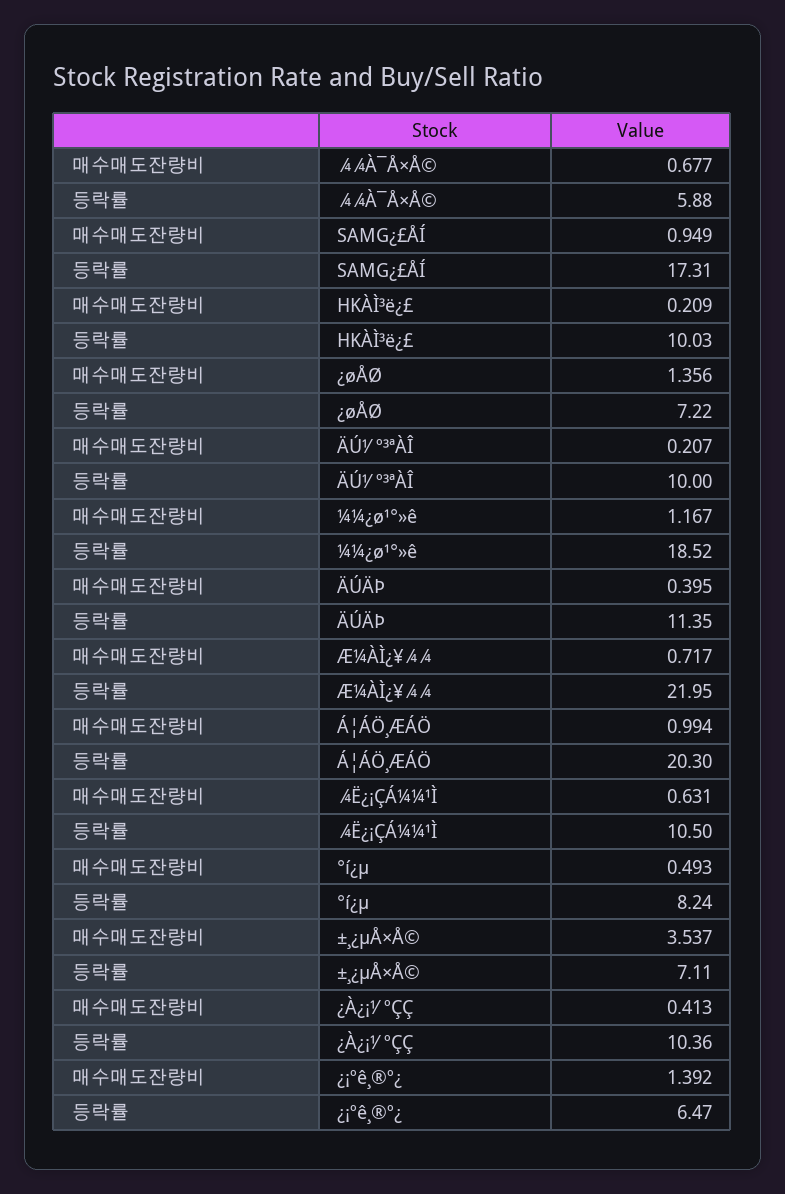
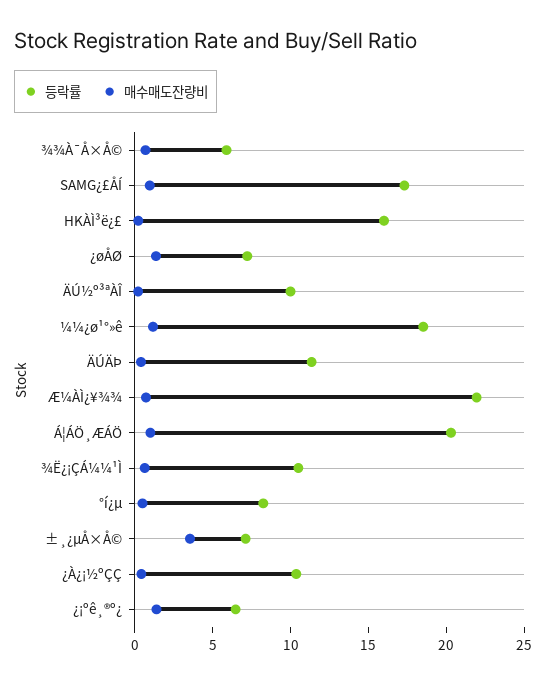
등락률, HKÀÌ³ë¿£: 10.03 -> 16

